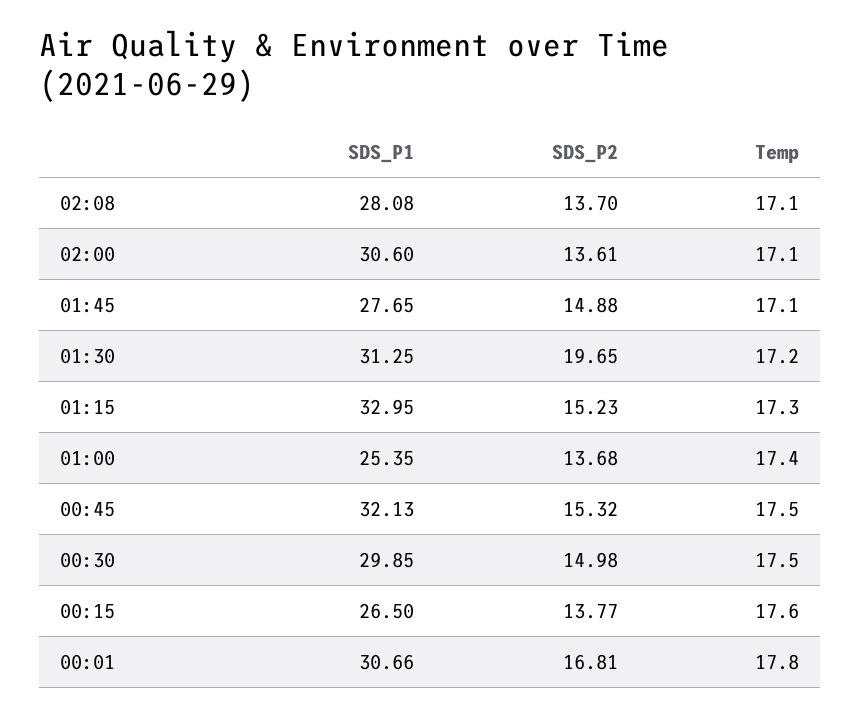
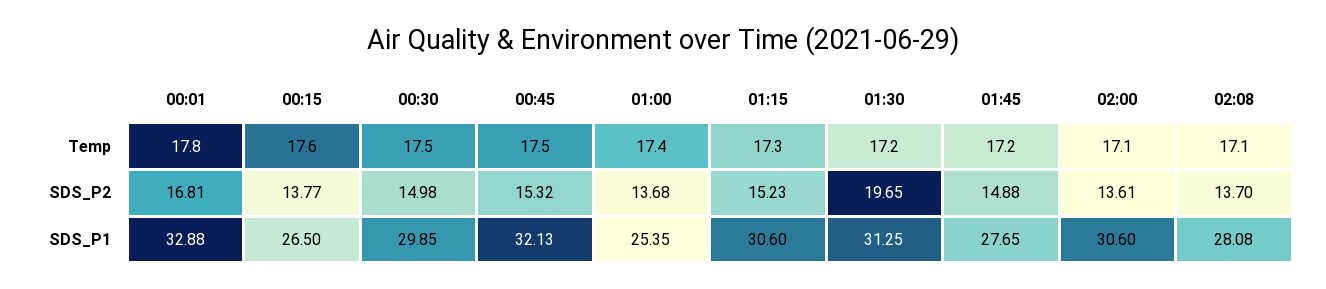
Temp, 01:45: 17.1 -> 17.2
SDS_P1, 01:15: 32.95 -> 30.6
SDS_P1, 00:01: 30.66 -> 32.88

